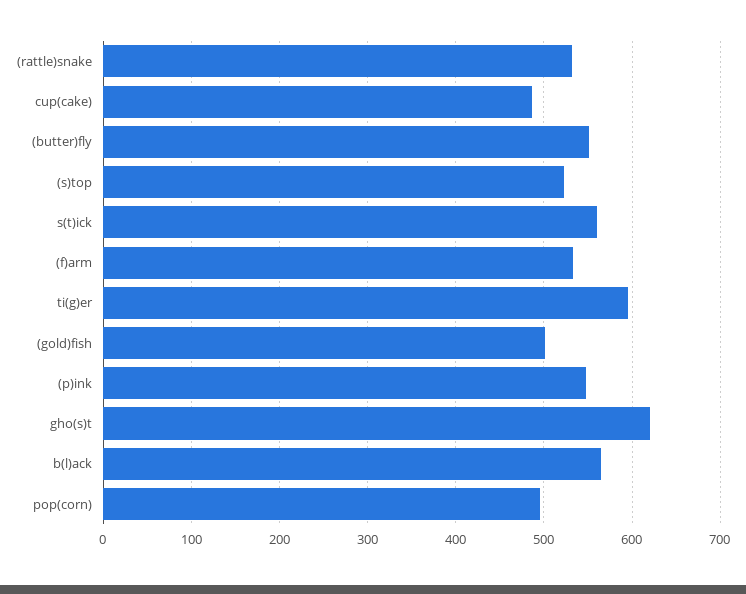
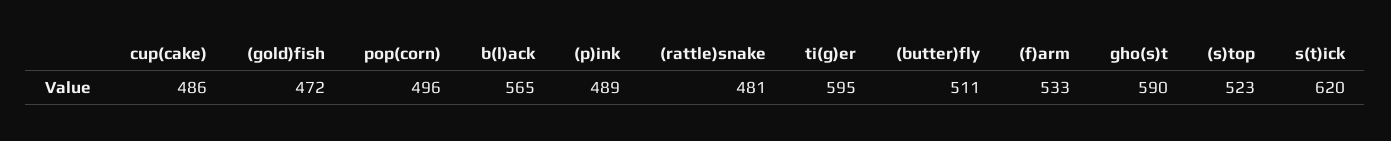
(rattle)snake: 530 -> 481
(butter)fly: 550 -> 511
s(t)ick: 560 -> 620
(gold)fish: 500 -> 472
(p)ink: 550 -> 489
gho(s)t: 620 -> 590

